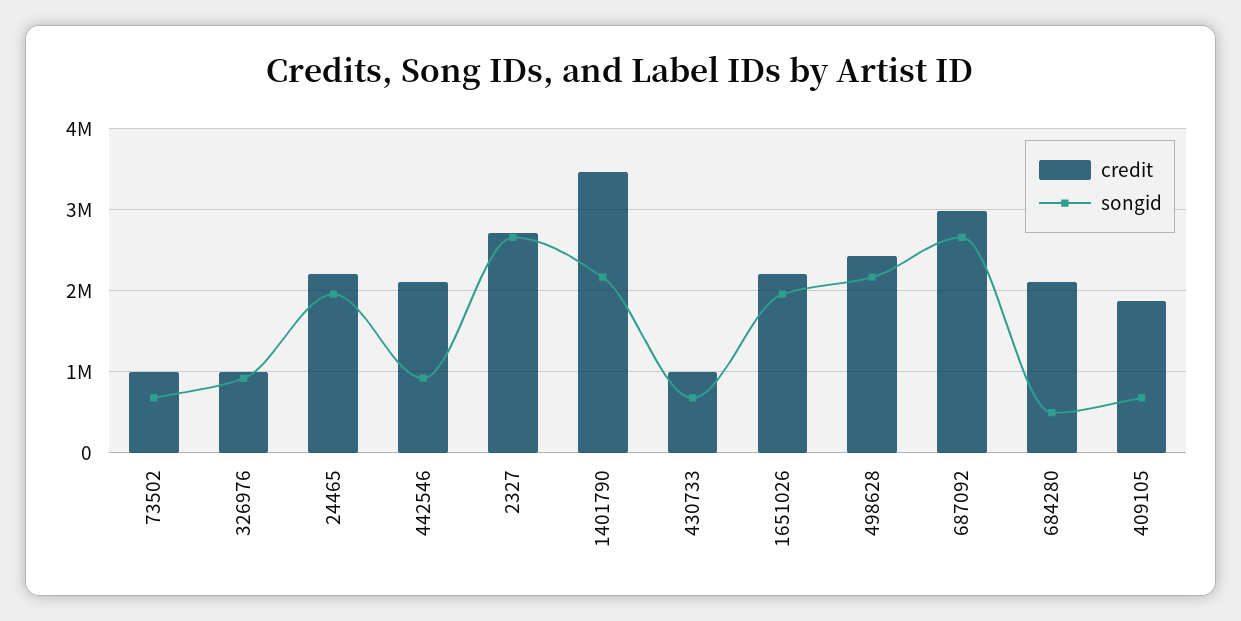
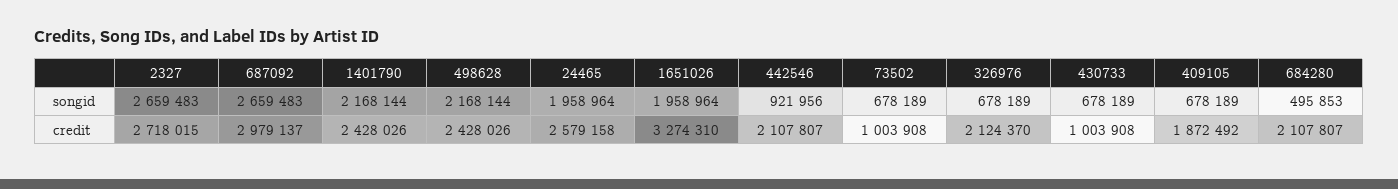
credit, 326976: 1000000 -> 2124370
songid, 326976: 900000 -> 678189
credit, 24465: 2200000 -> 2579158
credit, 1401790: 3500000 -> 2428026
credit, 1651026: 2200000 -> 3274310

